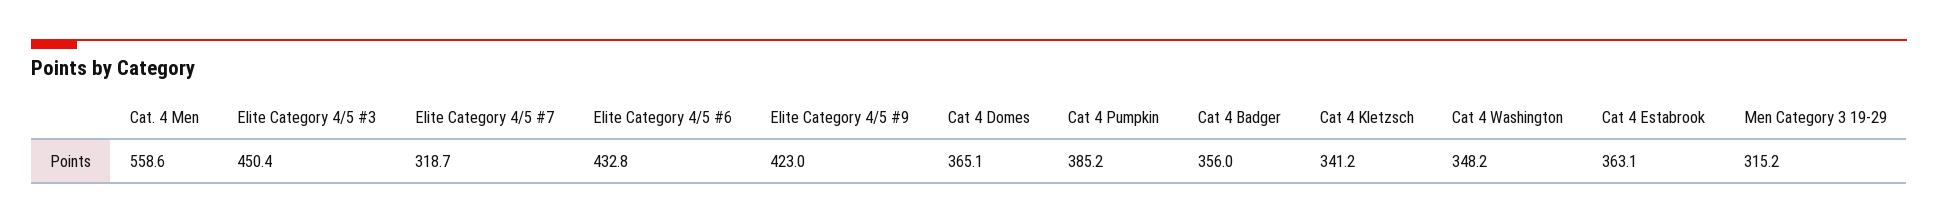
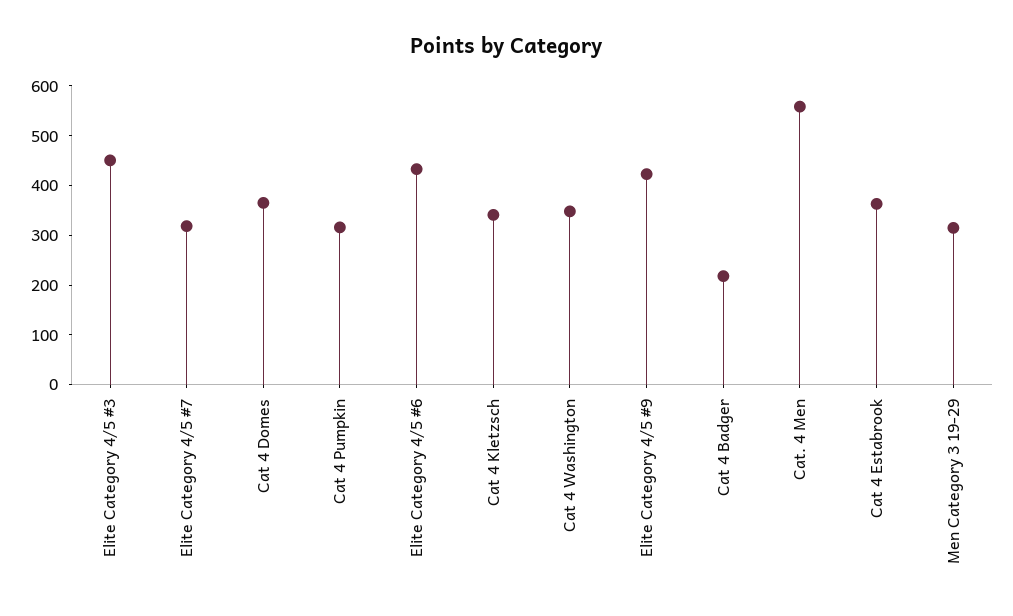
Cat 4 Pumpkin: 385.2 -> 320
Cat 4 Badger: 356 -> 220

